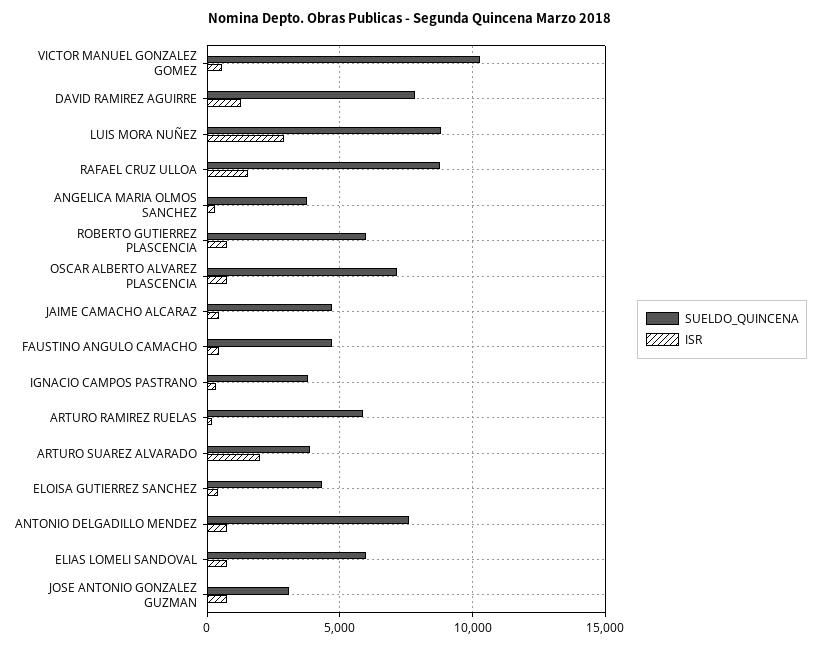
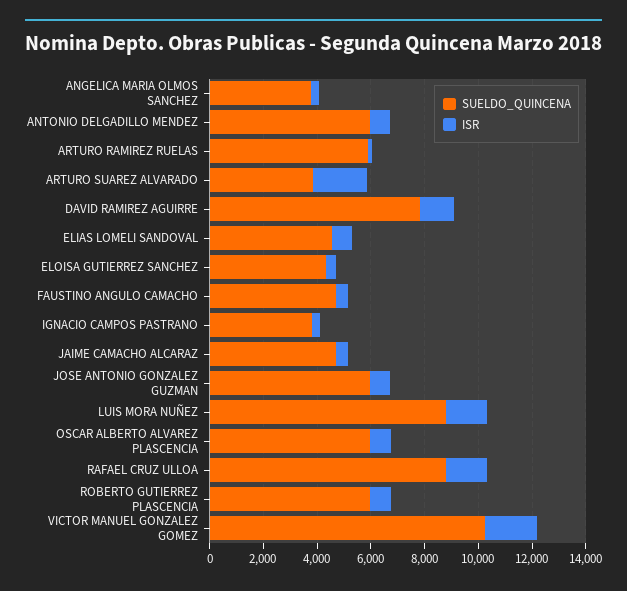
ISR, VICTOR MANUEL GONZALEZ GOMEZ: 500 -> 2000
ISR, LUIS MORA NUÑEZ: 3000 -> 1500
SUELDO_QUINCENA, OSCAR ALBERTO ALVAREZ PLASCENCIA: 7000 -> 6000
SUELDO_QUINCENA, ANTONIO DELGADILLO MENDEZ: 7500 -> 6000
SUELDO_QUINCENA, ELIAS LOMELI SANDOVAL: 6000 -> 4500
SUELDO_QUINCENA, JOSE ANTONIO GONZALEZ GUZMAN: 3000 -> 6000

